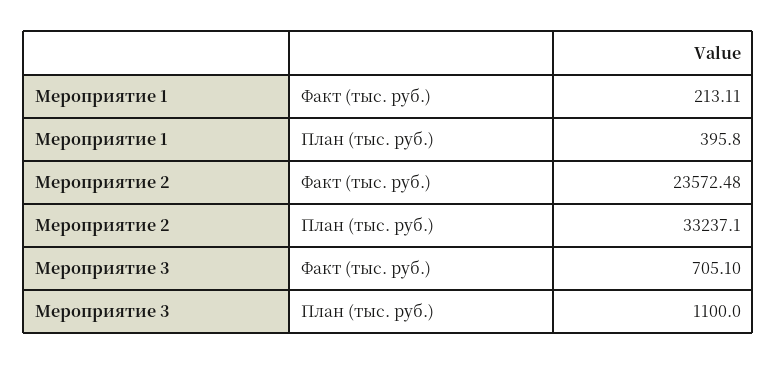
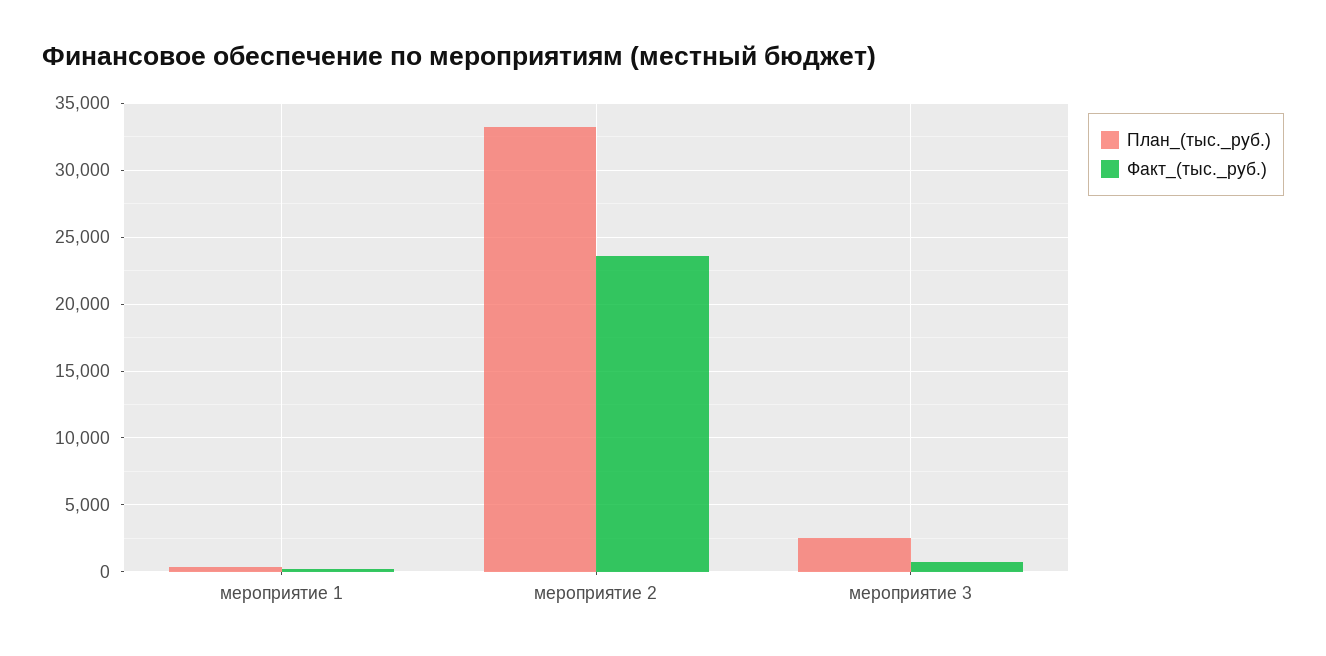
План (тыс. руб.), Мероприятие 3: 1100 -> 2500

